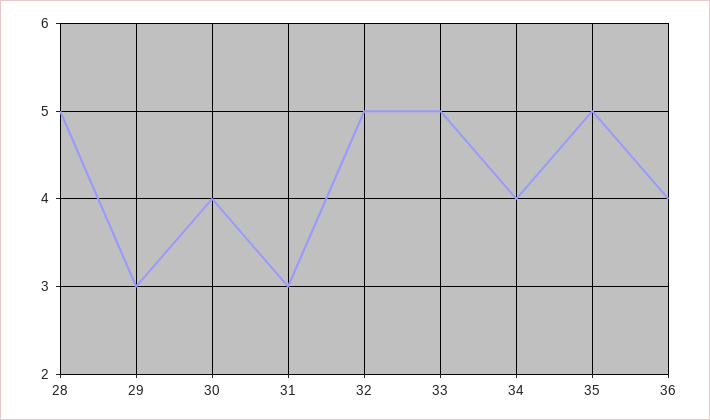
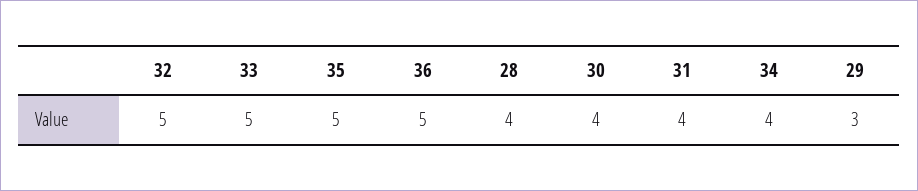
28: 5 -> 4
31: 3 -> 4
36: 4 -> 5

